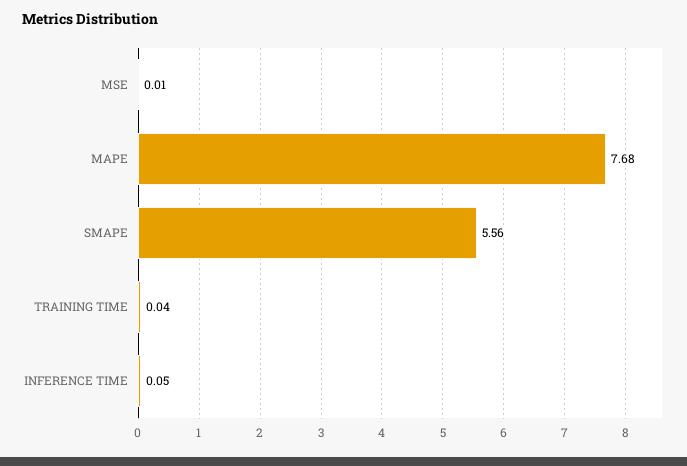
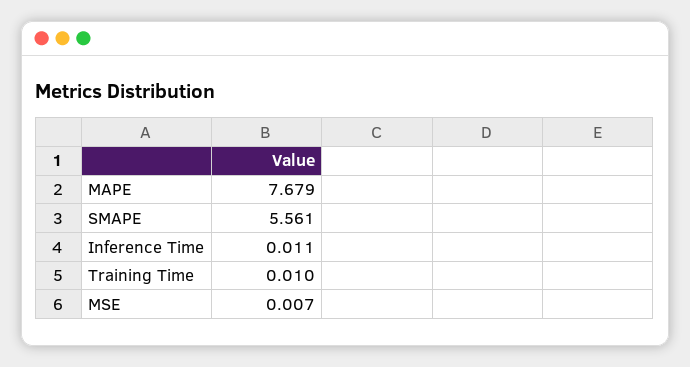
TRAINING TIME: 0.04 -> 0.01
INFERENCE TIME: 0.05 -> 0.011

